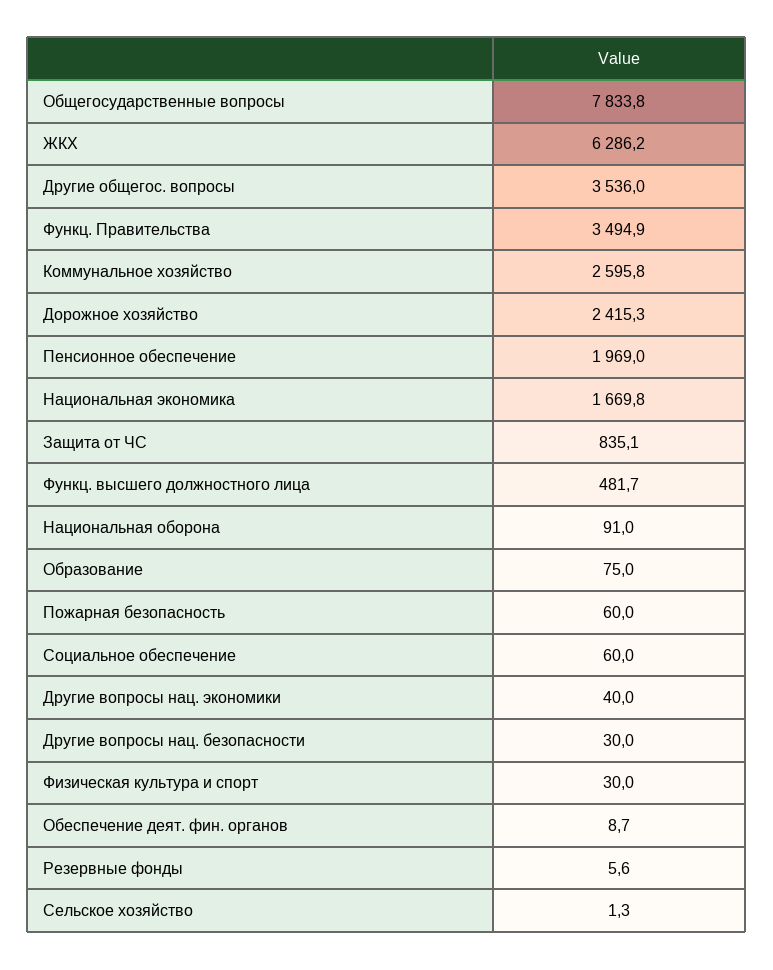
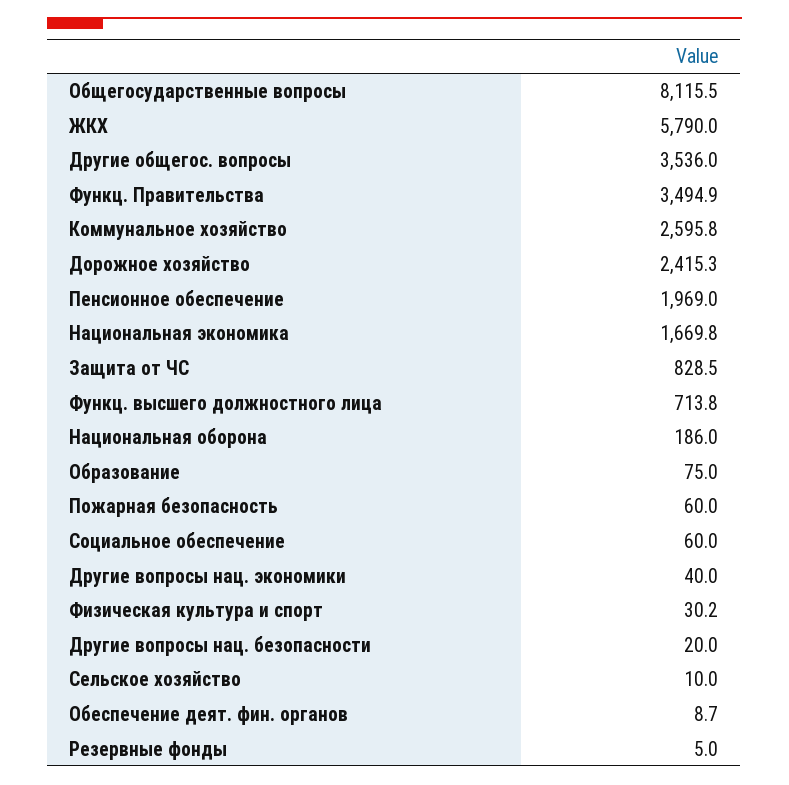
Общегосударственные вопросы: 7833.8 -> 8115.5
ЖКХ: 6286.2 -> 5790
Защита от ЧС: 835.1 -> 828.5
Функц. высшего должностного лица: 481.7 -> 713.8
Национальная оборона: 91 -> 186
Другие вопросы нац. безопасности: 30 -> 20
Физическая культура и спорт: 30 -> 30.2
Резервные фонды: 5.6 -> 5
Сельское хозяйство: 1.3 -> 10

